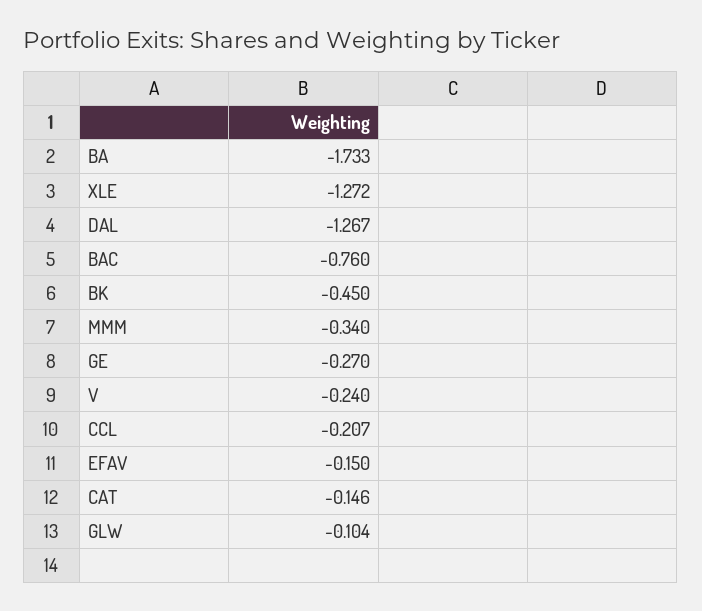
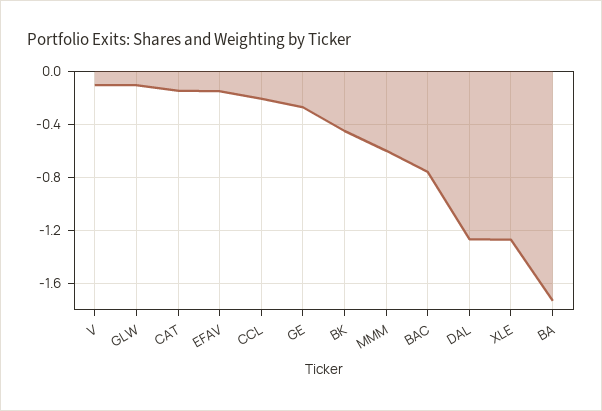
MMM: -0.34 -> -0.6
V: -0.24 -> -0.1

